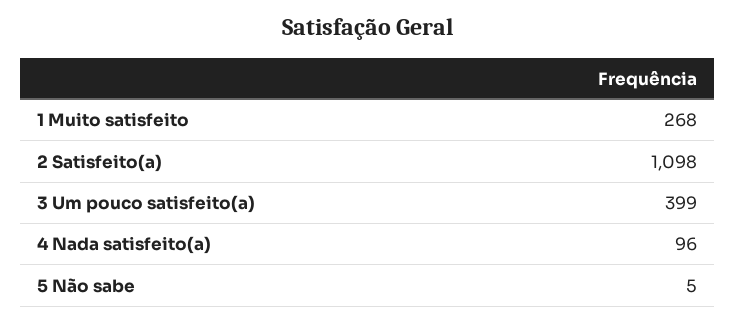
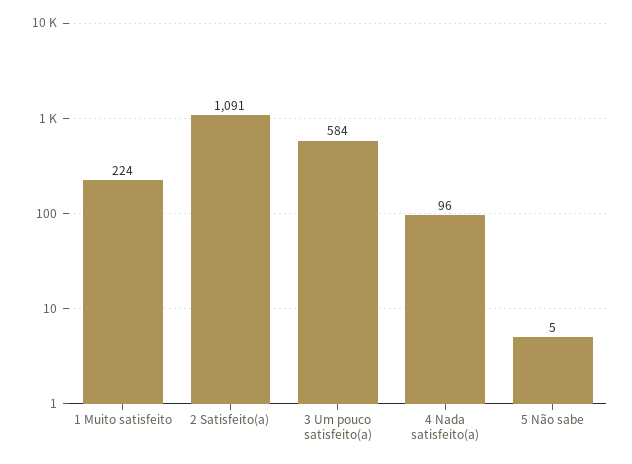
1 Muito satisfeito: 268 -> 224
2 Satisfeito(a): 1098 -> 1091
3 Um pouco satisfeito(a): 399 -> 584

